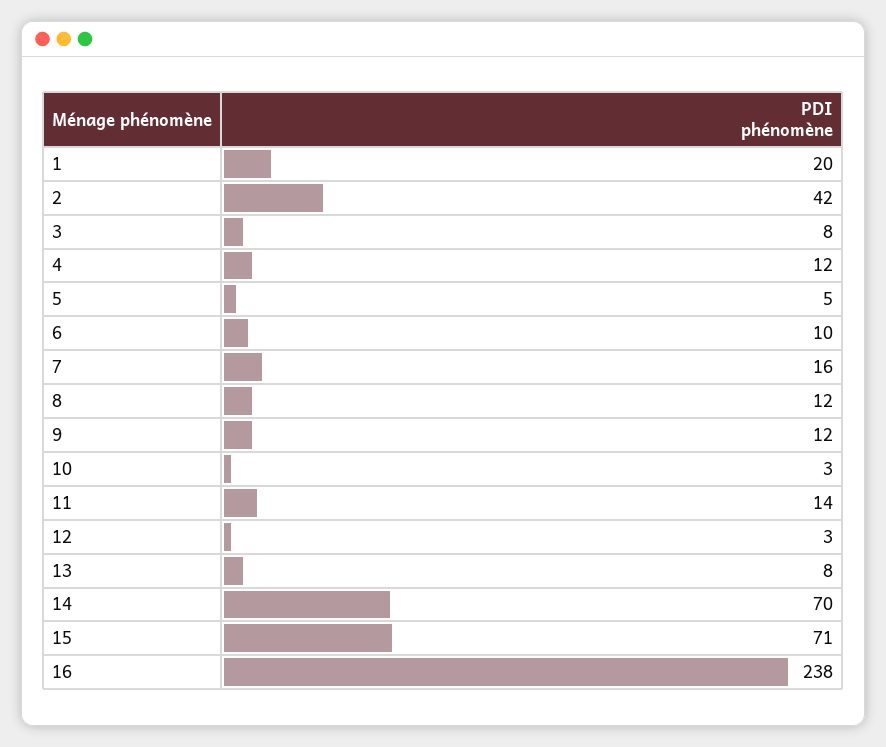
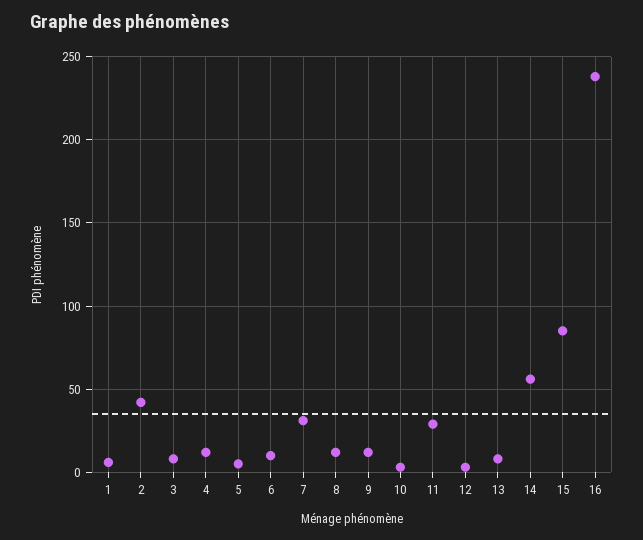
1: 20 -> 5
7: 16 -> 30
11: 14 -> 30
14: 70 -> 55
15: 71 -> 85

